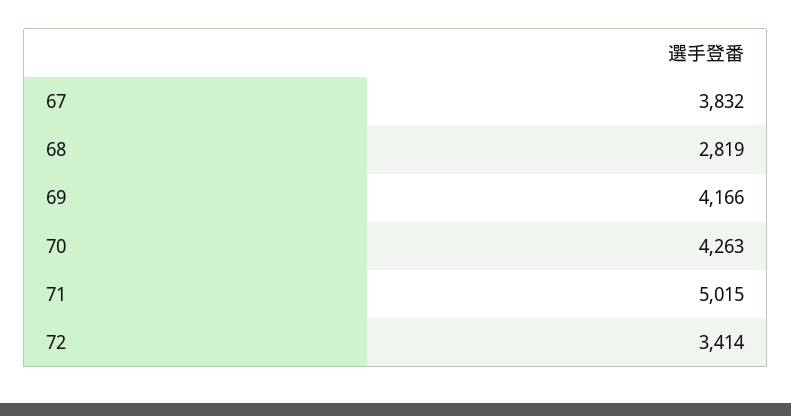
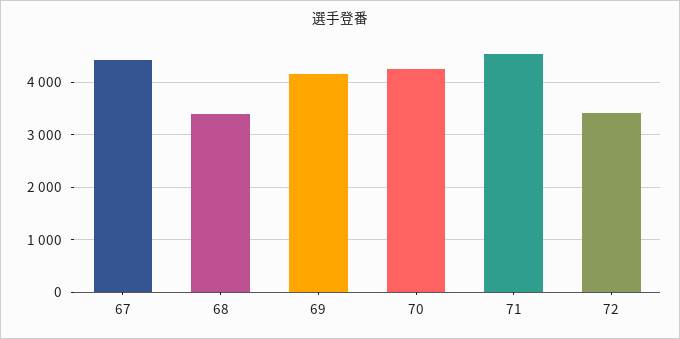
67: 3832 -> 4400
68: 2819 -> 3400
71: 5015 -> 4600

